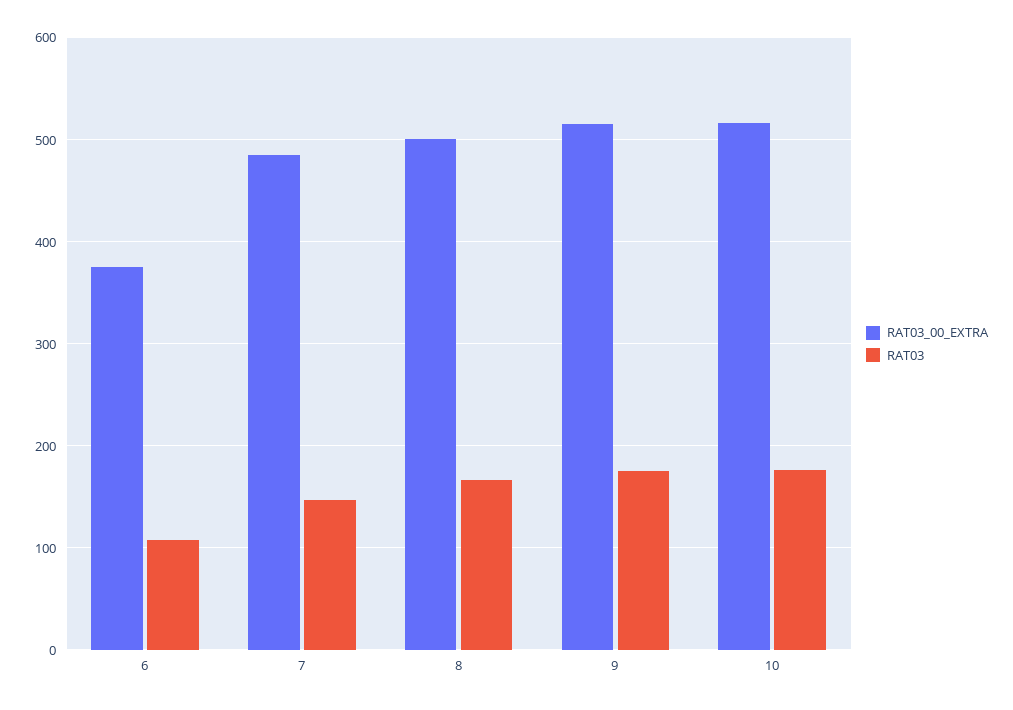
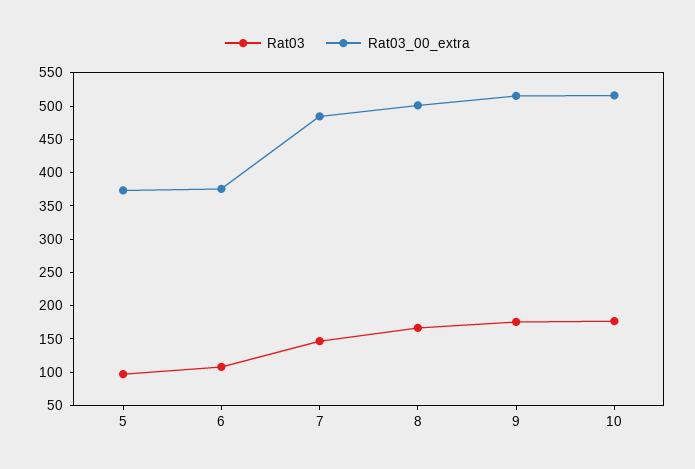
RAT03, 5: none -> 100
RAT03_00_EXTRA, 5: none -> 375

